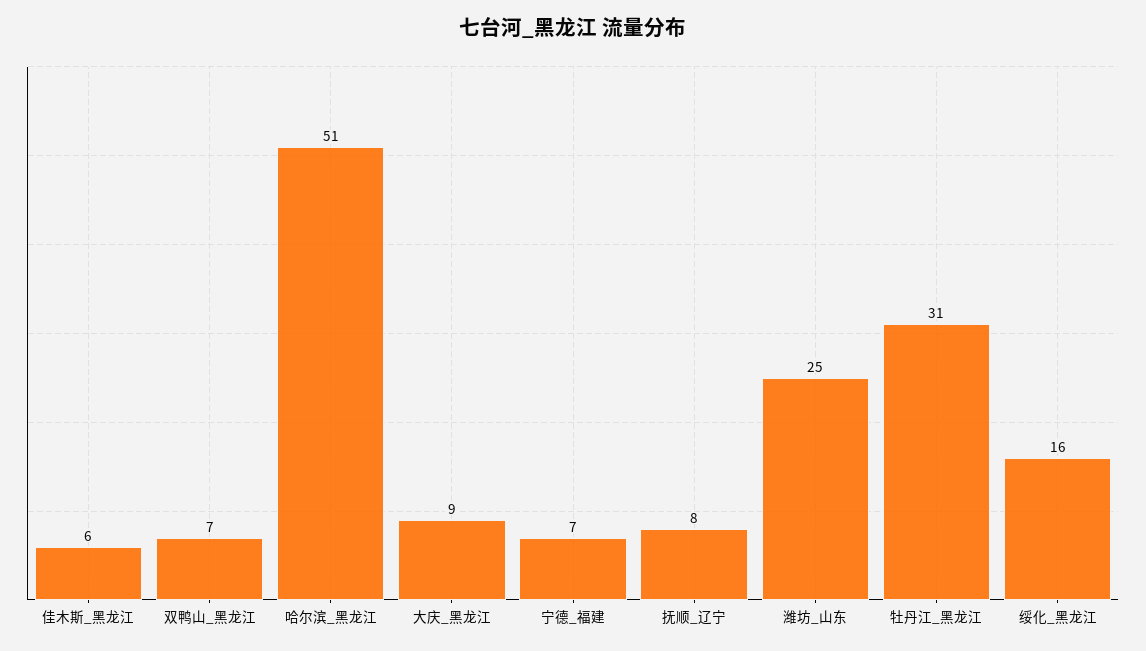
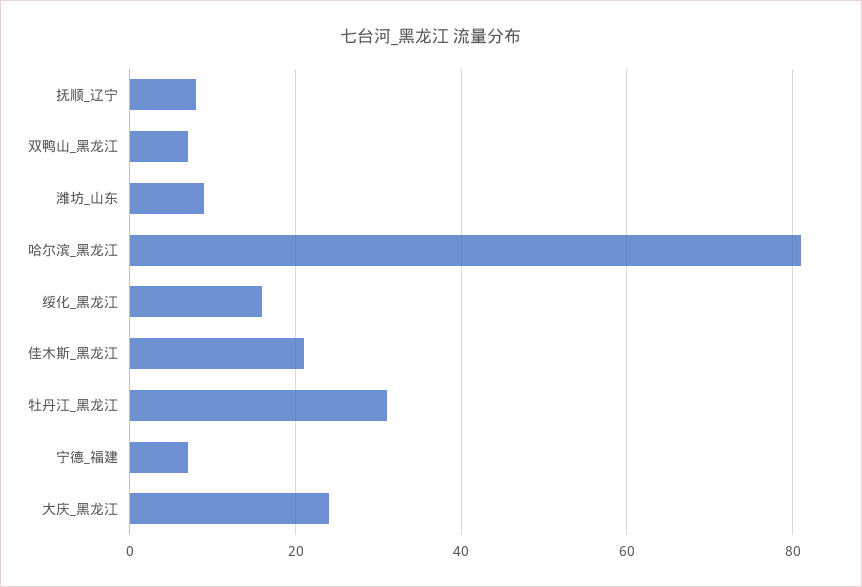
佳木斯_黑龙江: 6 -> 20
哈尔滨_黑龙江: 51 -> 80
大庆_黑龙江: 9 -> 25
潍坊_山东: 25 -> 10

